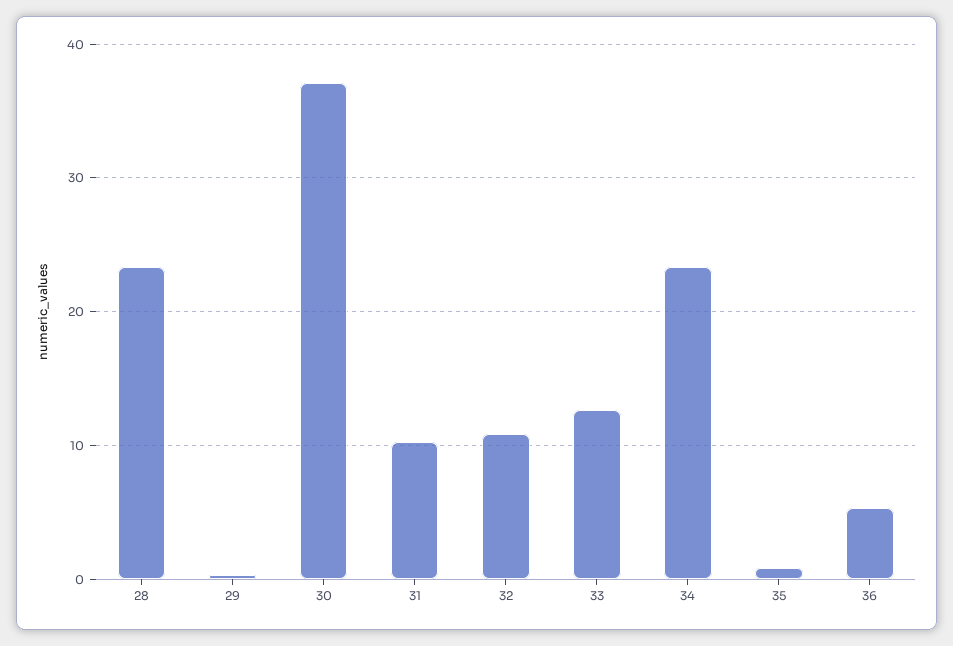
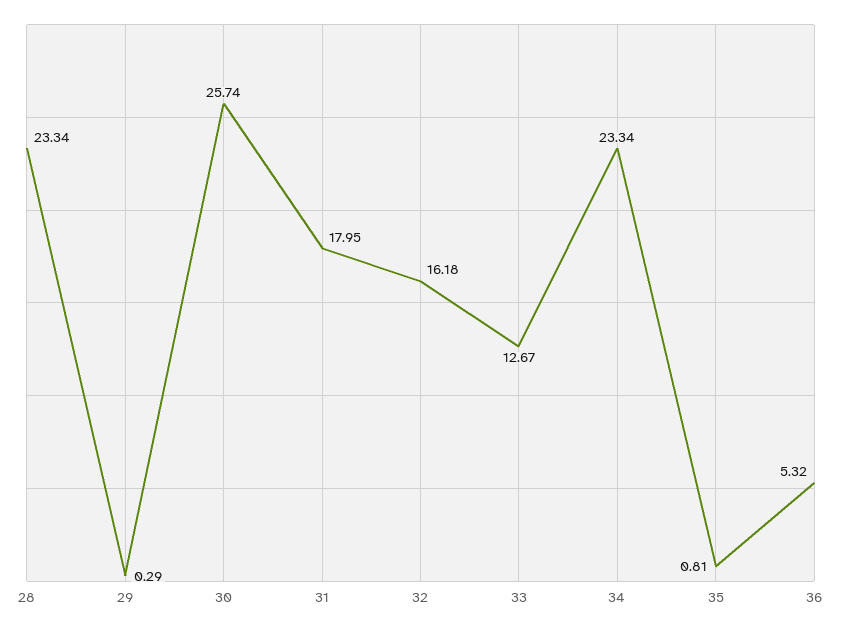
30: 37 -> 25.74
31: 10 -> 17.95
32: 11 -> 16.18

